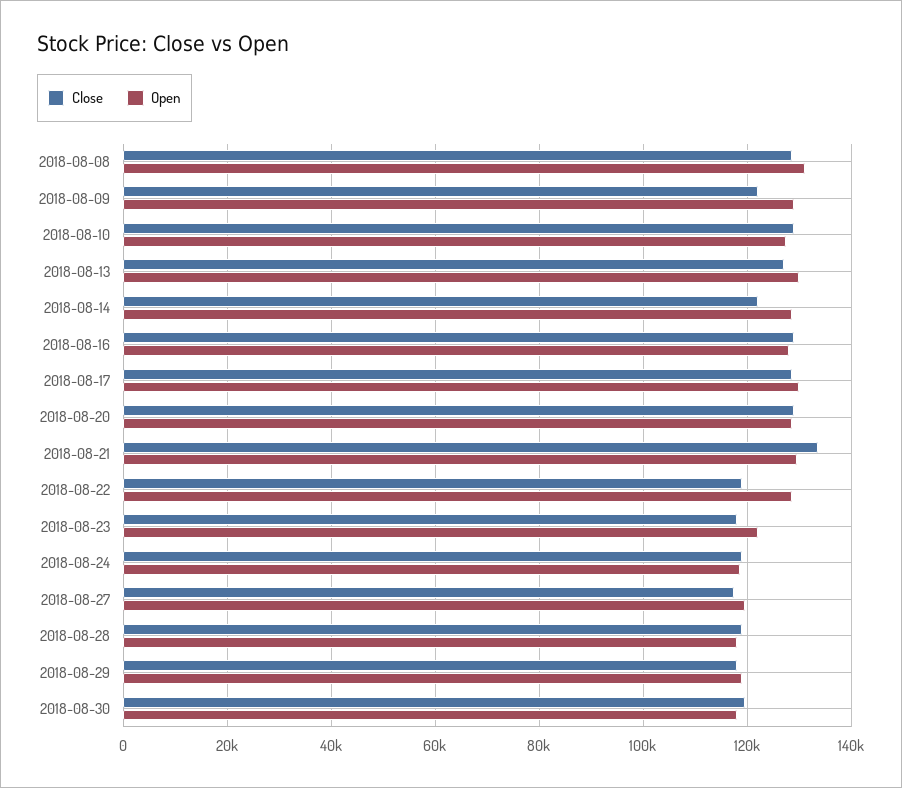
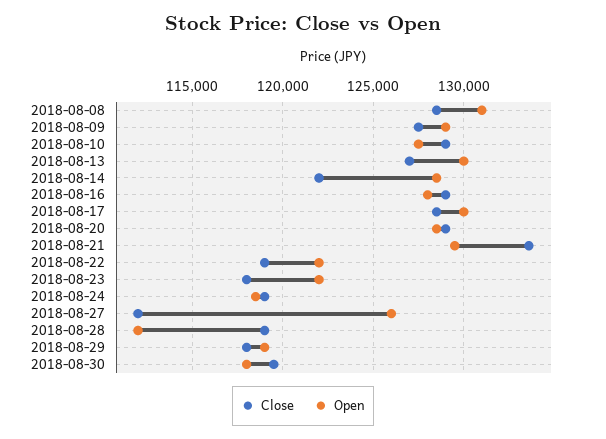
Close, 2018-08-09: 122000 -> 127500
Open, 2018-08-22: 128000 -> 122000
Close, 2018-08-27: 118000 -> 112000
Open, 2018-08-27: 120000 -> 126000
Open, 2018-08-28: 118000 -> 112000

